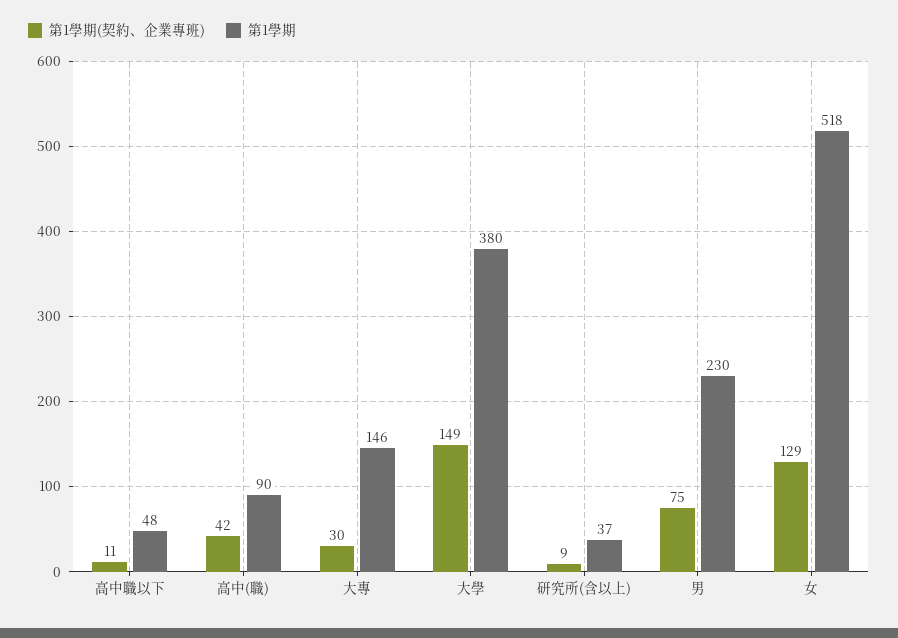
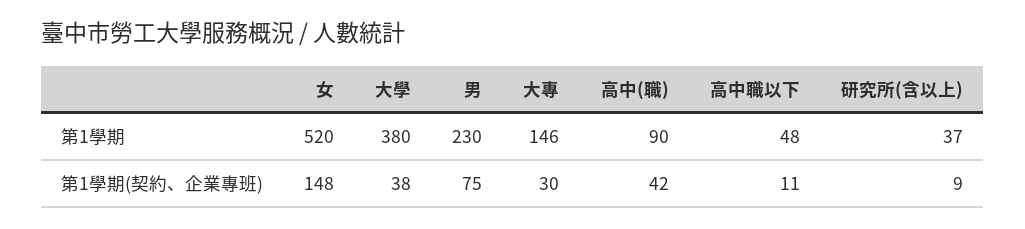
第1學期(契約、企業專班), 大學: 149 -> 38
第1學期(契約、企業專班), 女: 129 -> 148
第1學期, 女: 518 -> 520

